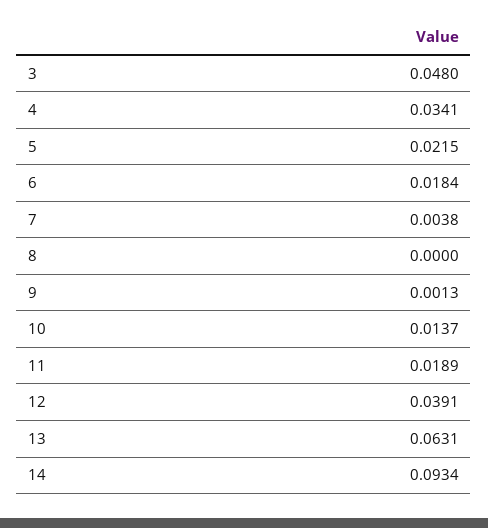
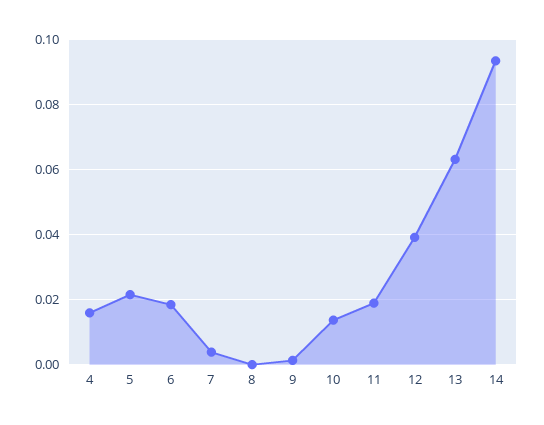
3: 0.048 -> none
4: 0.0341 -> 0.016

